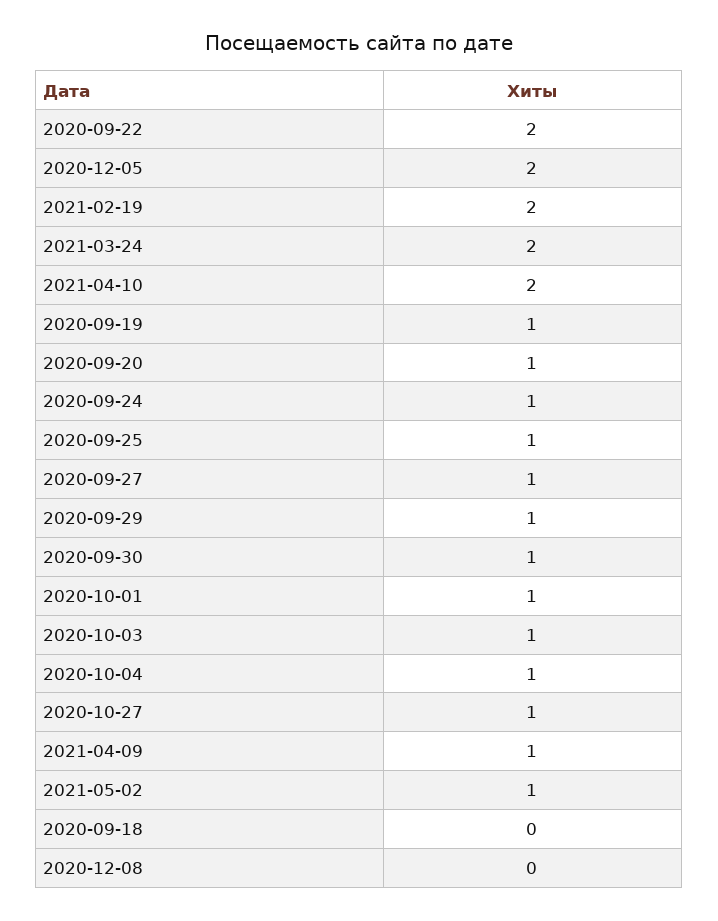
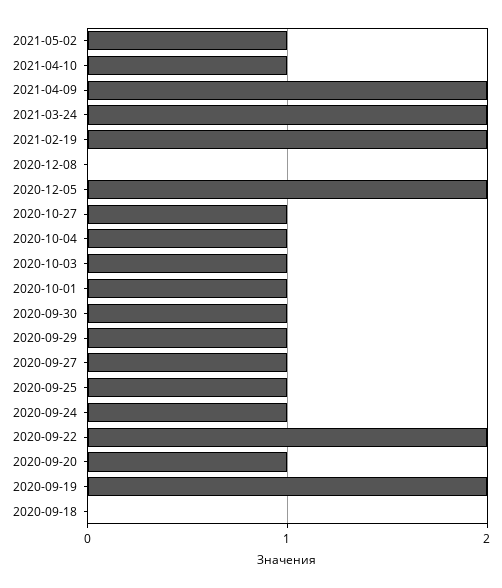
2021-04-10: 2 -> 1
2020-09-19: 1 -> 2
2021-04-09: 1 -> 2

